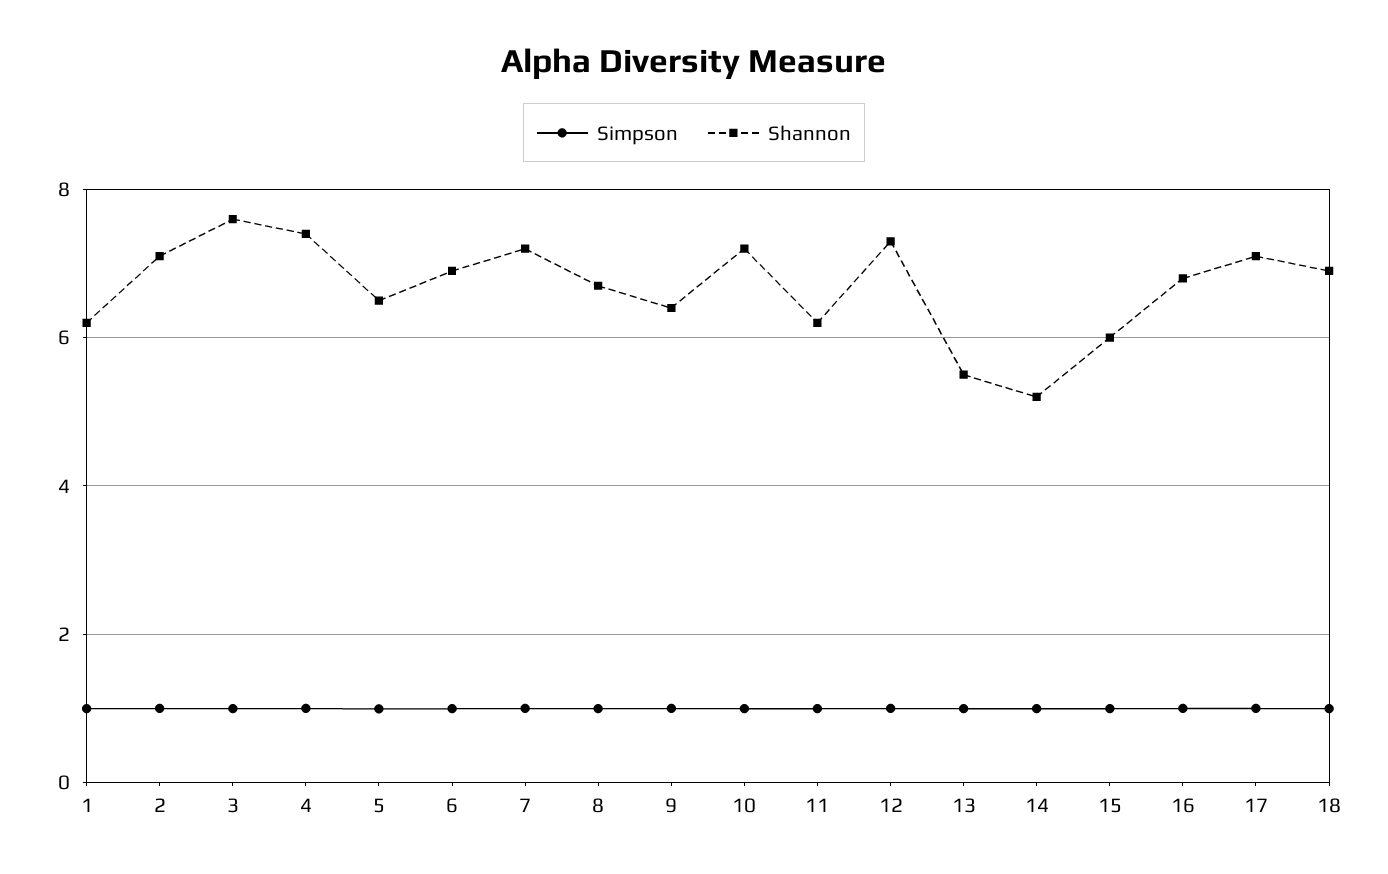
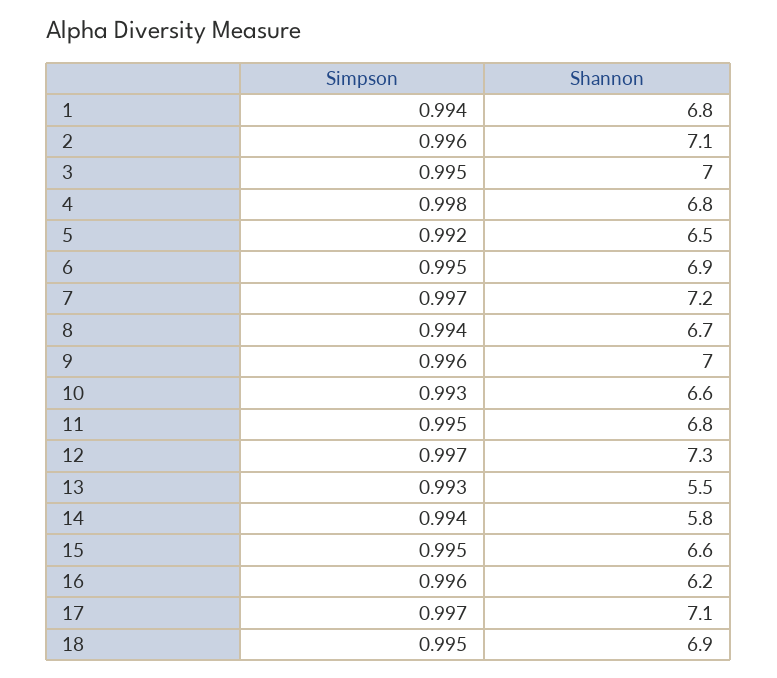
Shannon, 1: 6.2 -> 6.8
Shannon, 3: 7.6 -> 7
Shannon, 4: 7.4 -> 6.8
Shannon, 9: 6.4 -> 7
Shannon, 10: 7.2 -> 6.6
Shannon, 11: 6.2 -> 6.8
Shannon, 14: 5.2 -> 5.8
Shannon, 15: 6 -> 6.6
Shannon, 16: 6.8 -> 6.2

